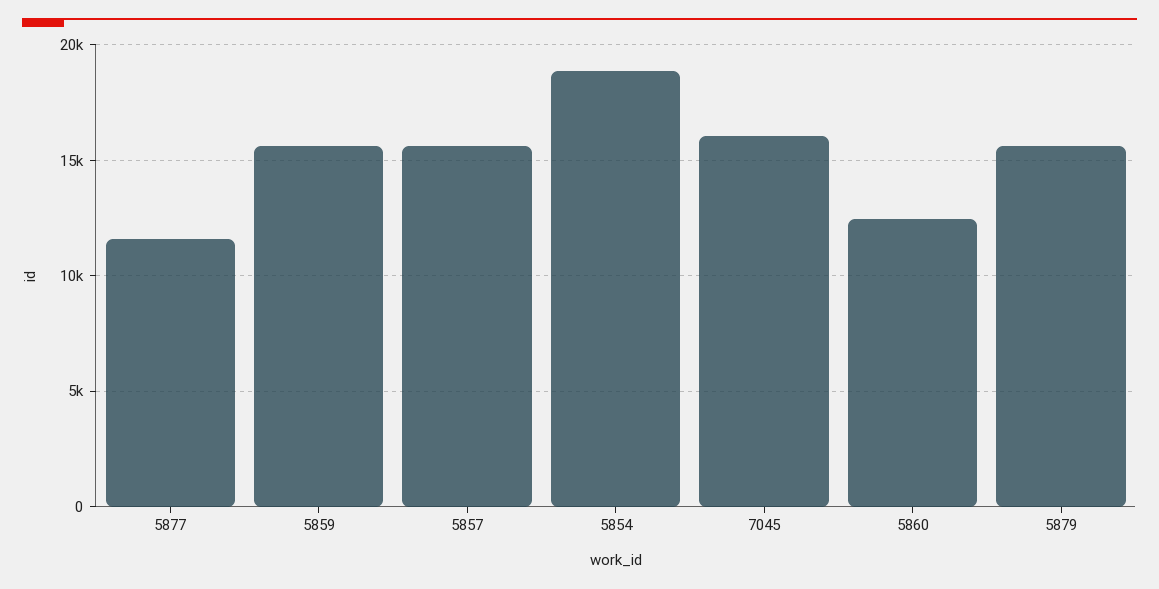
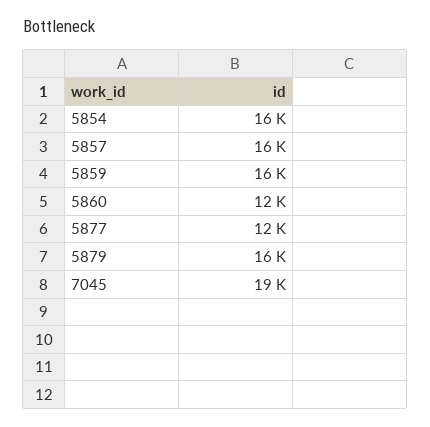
5854: 19000 -> 16000
7045: 16000 -> 19000

